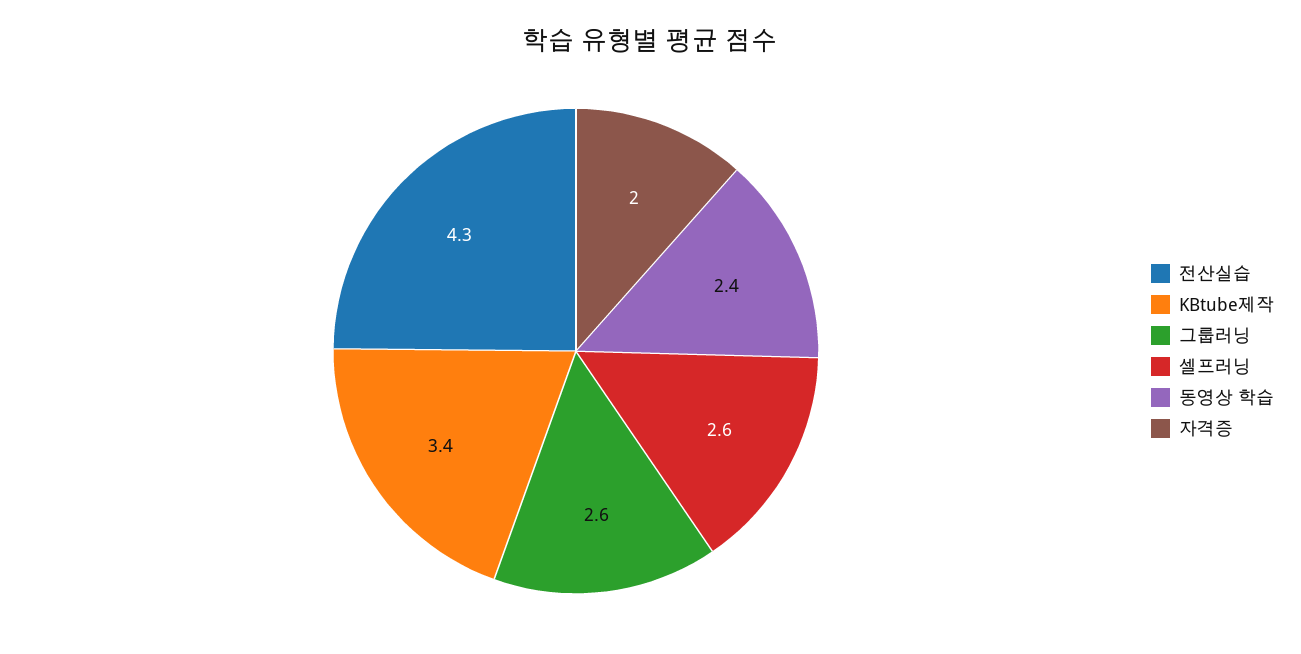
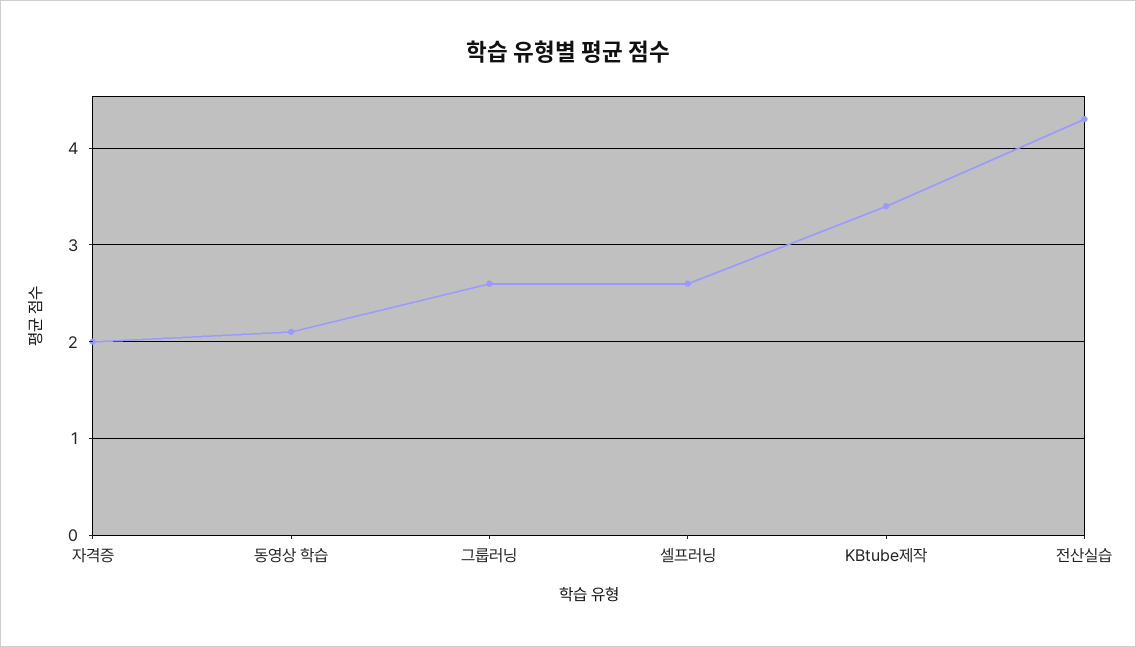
동영상 학습: 2.4 -> 2.1

